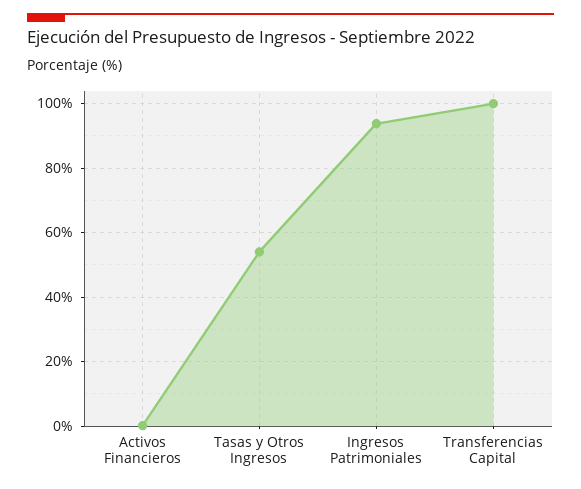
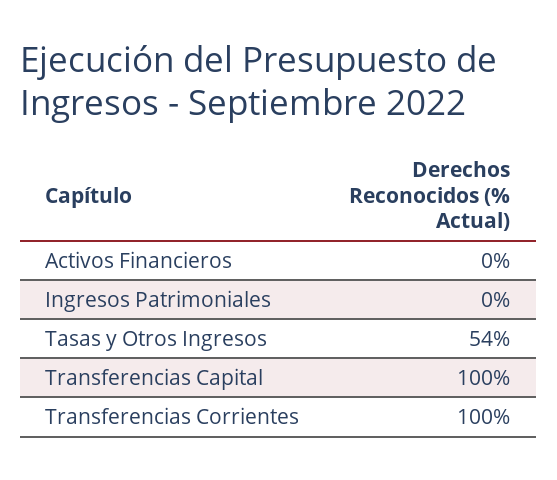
Ingresos Patrimoniales: 94 -> 0
Transferencias Corrientes: none -> 100

